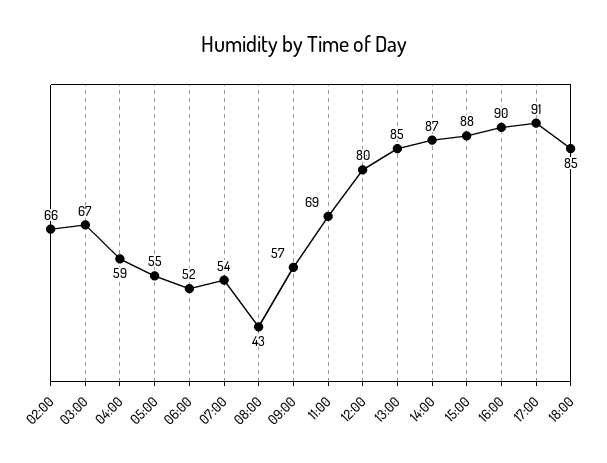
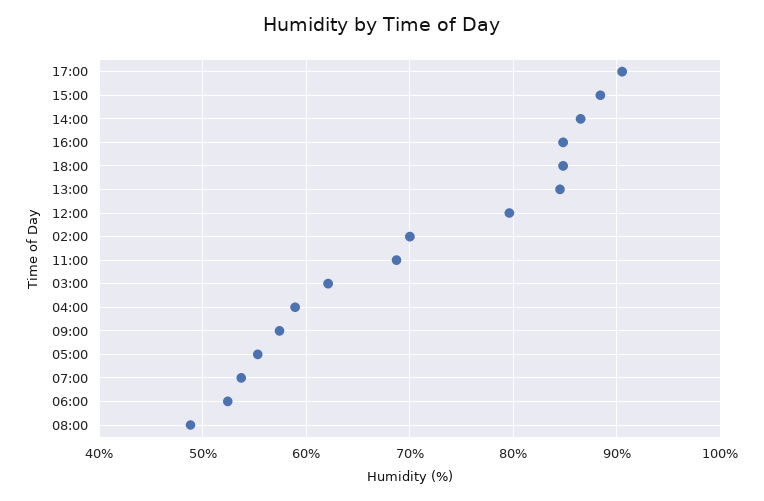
02:00: 66 -> 70
03:00: 67 -> 62
08:00: 43 -> 49
16:00: 90 -> 85

